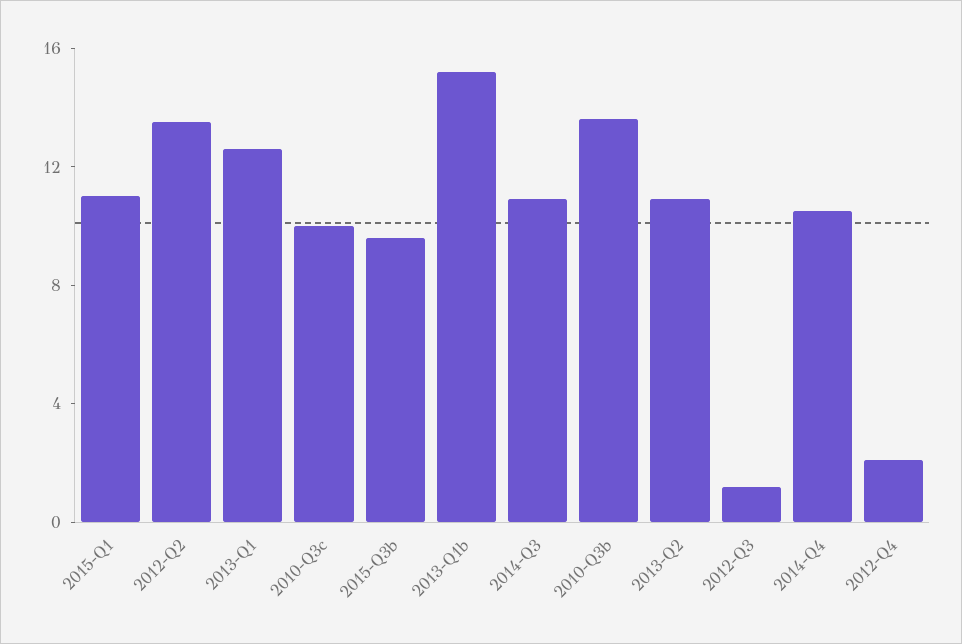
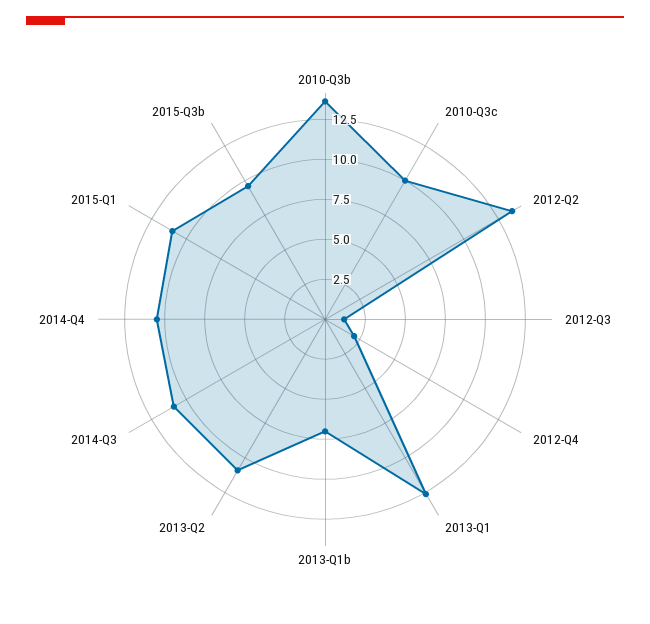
2013-Q1b: 15 -> 7

